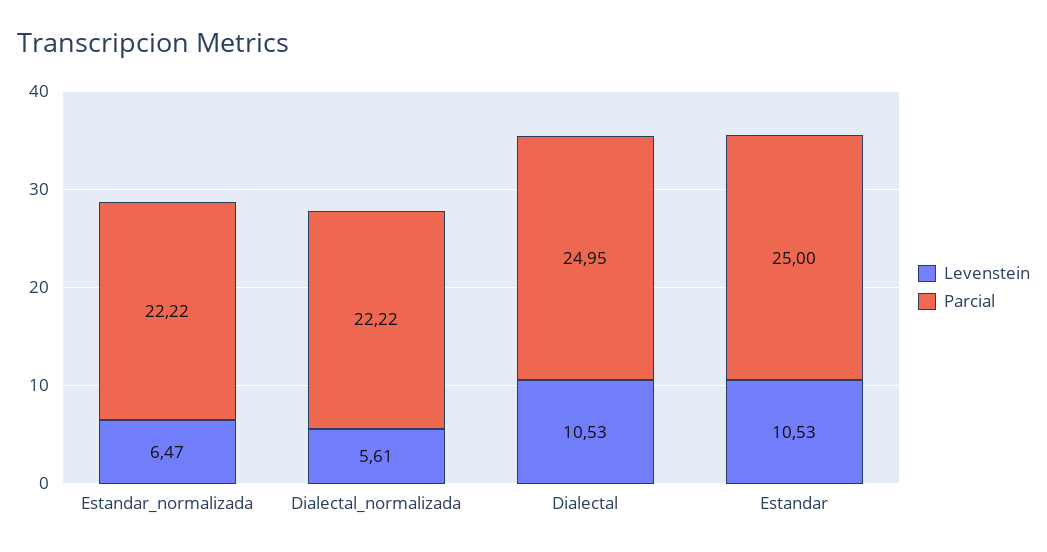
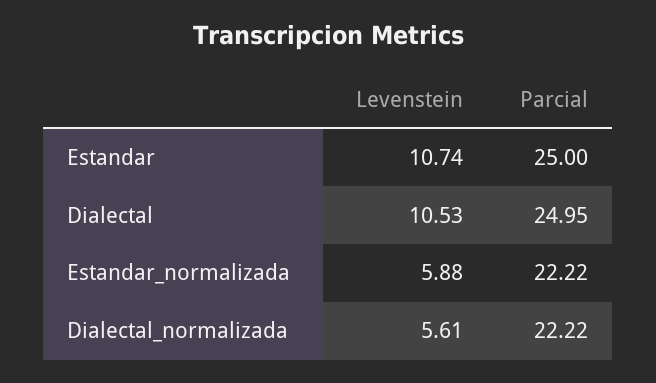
Levenstein, Estandar_normalizada: 6.47 -> 5.88
Levenstein, Estandar: 10.53 -> 10.74

